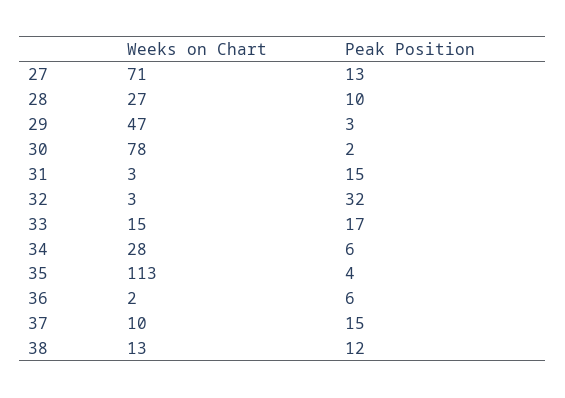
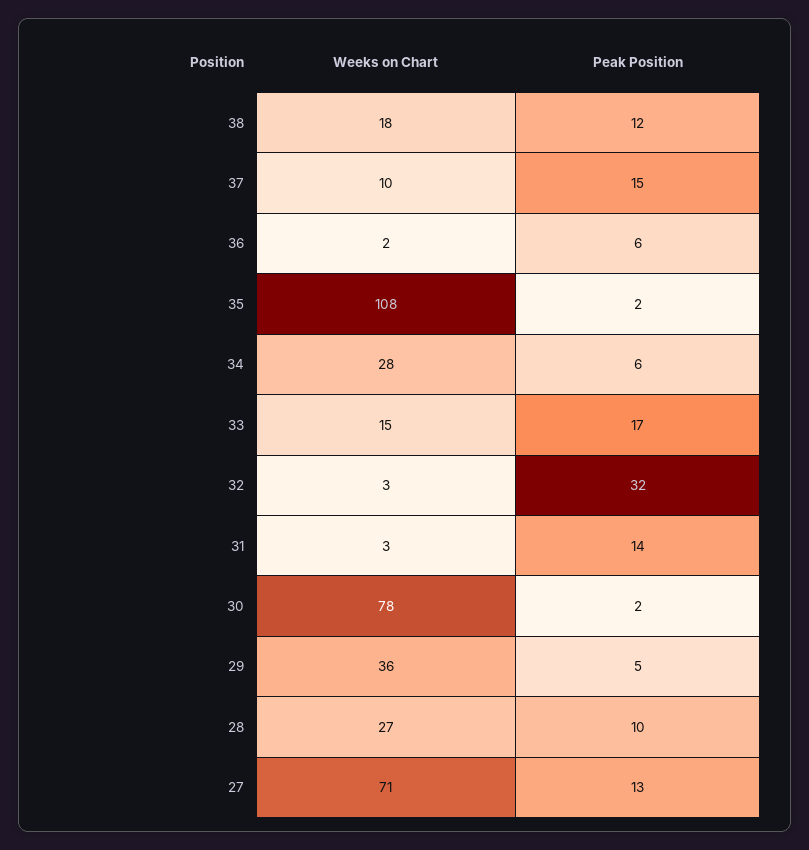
Weeks on Chart, 29: 47 -> 36
Peak Position, 29: 3 -> 5
Peak Position, 31: 15 -> 14
Weeks on Chart, 35: 113 -> 108
Peak Position, 35: 4 -> 2
Weeks on Chart, 38: 13 -> 18

